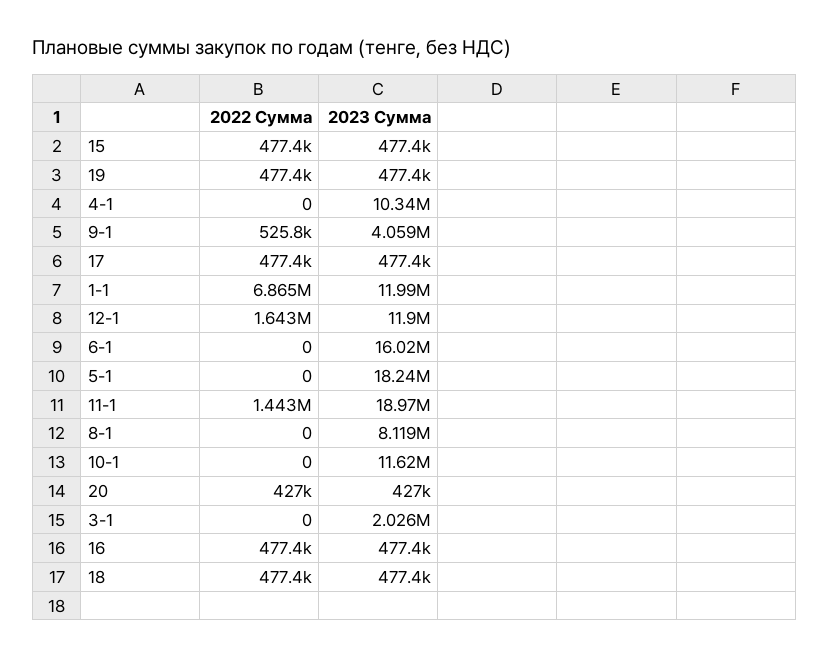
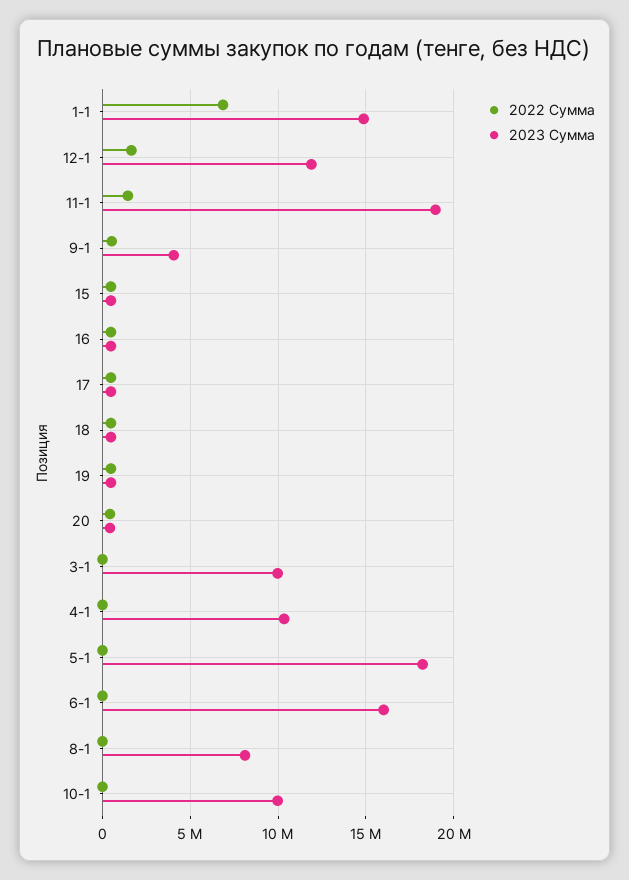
2023 Сумма, 1-1: 11990000 -> 15000000
2023 Сумма, 10-1: 11620000 -> 10000000
2023 Сумма, 3-1: 2026000 -> 10000000

